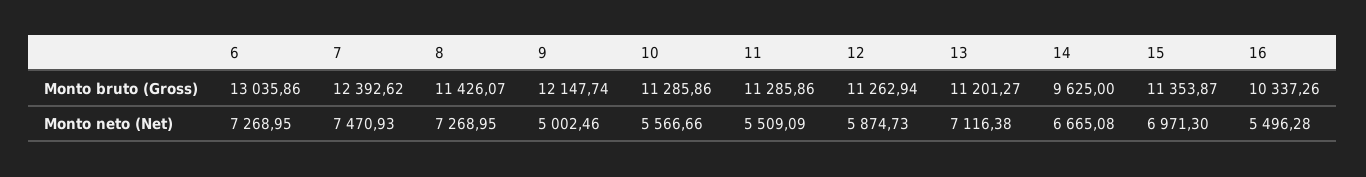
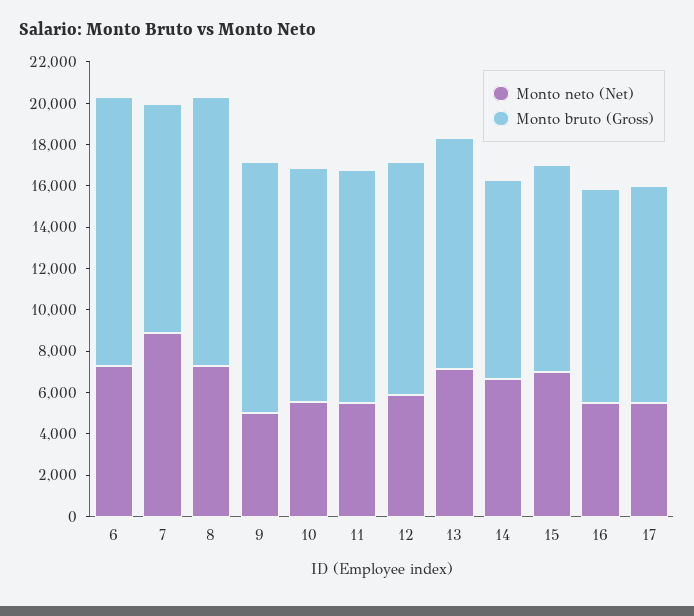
Monto bruto (Gross), 7: 12392.62 -> 11000
Monto bruto (Gross), 8: 11426.07 -> 13000
Monto bruto (Gross), 15: 11353.87 -> 10000
Monto neto (Net), 7: 7470.93 -> 9000
Monto neto (Net), 17: none -> 5500
Monto bruto (Gross), 17: none -> 10500

